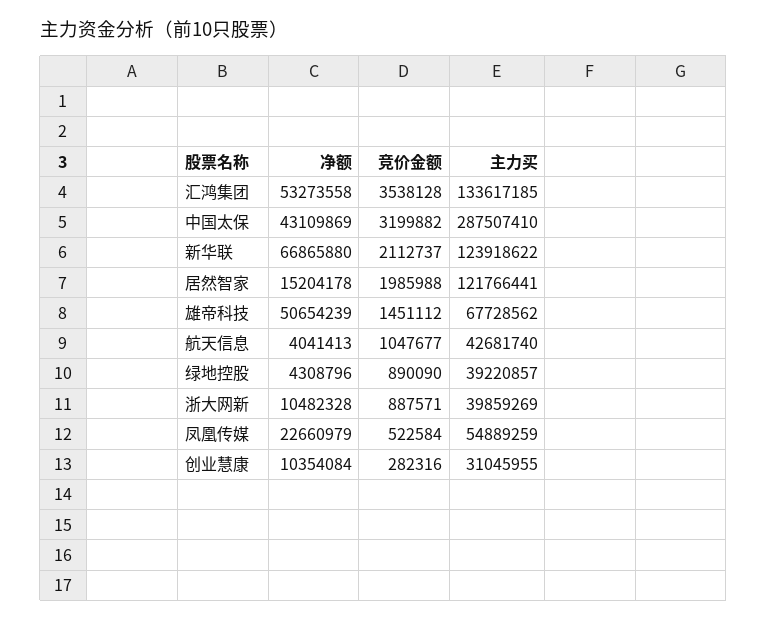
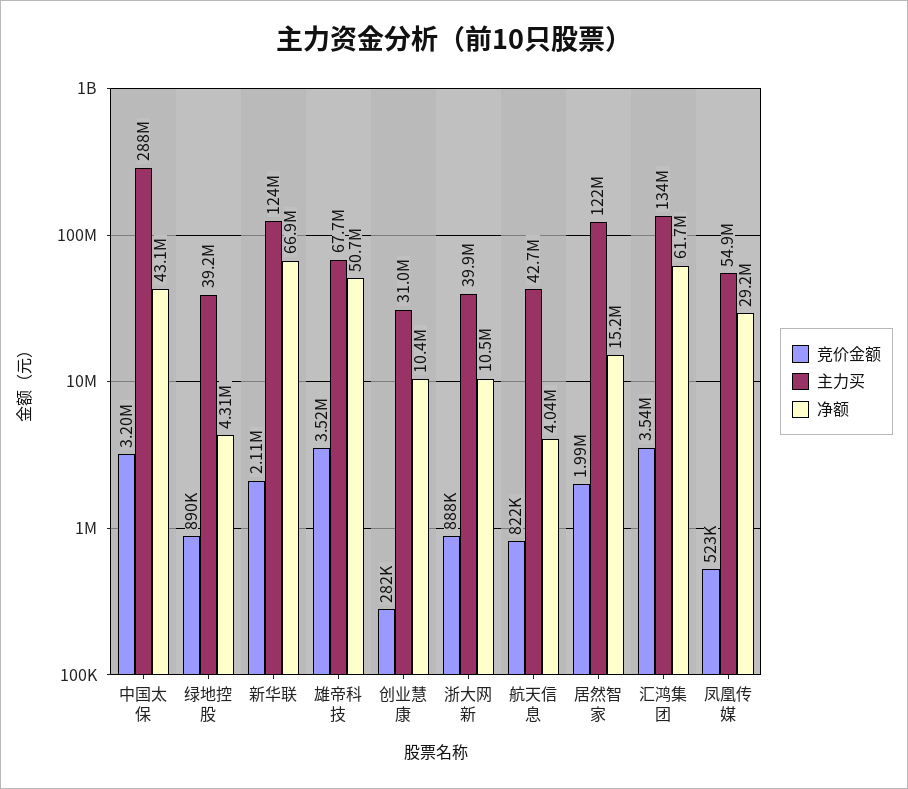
净额, 汇鸿集团: 53273558 -> 61700000
竞价金额, 雄帝科技: 1451112 -> 3520000
竞价金额, 航天信息: 1047677 -> 822000
净额, 凤凰传媒: 22660979 -> 29200000

